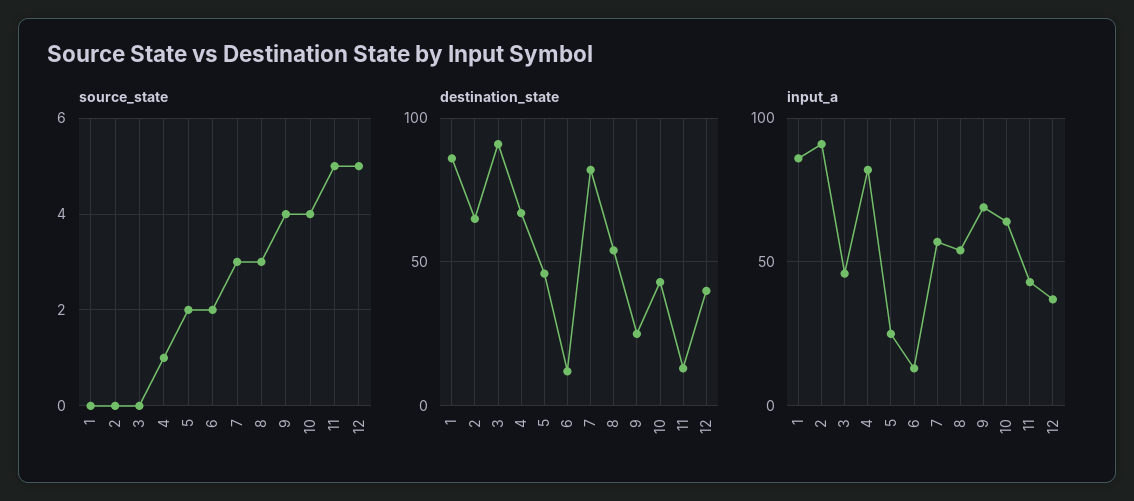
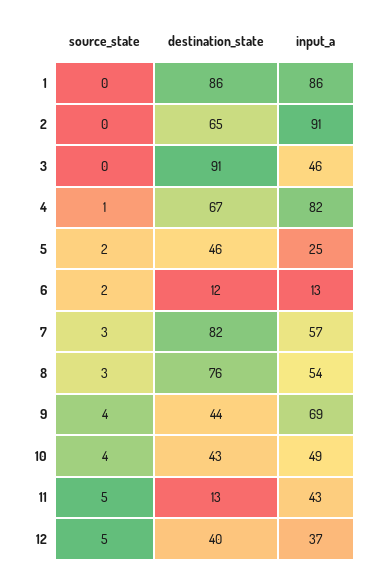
destination_state, 8: 55 -> 76
destination_state, 9: 25 -> 44
input_a, 10: 65 -> 49

